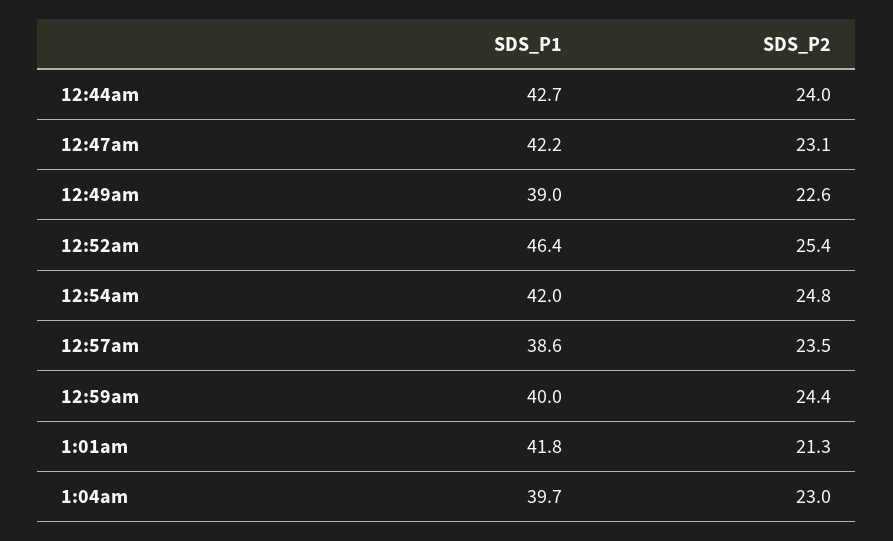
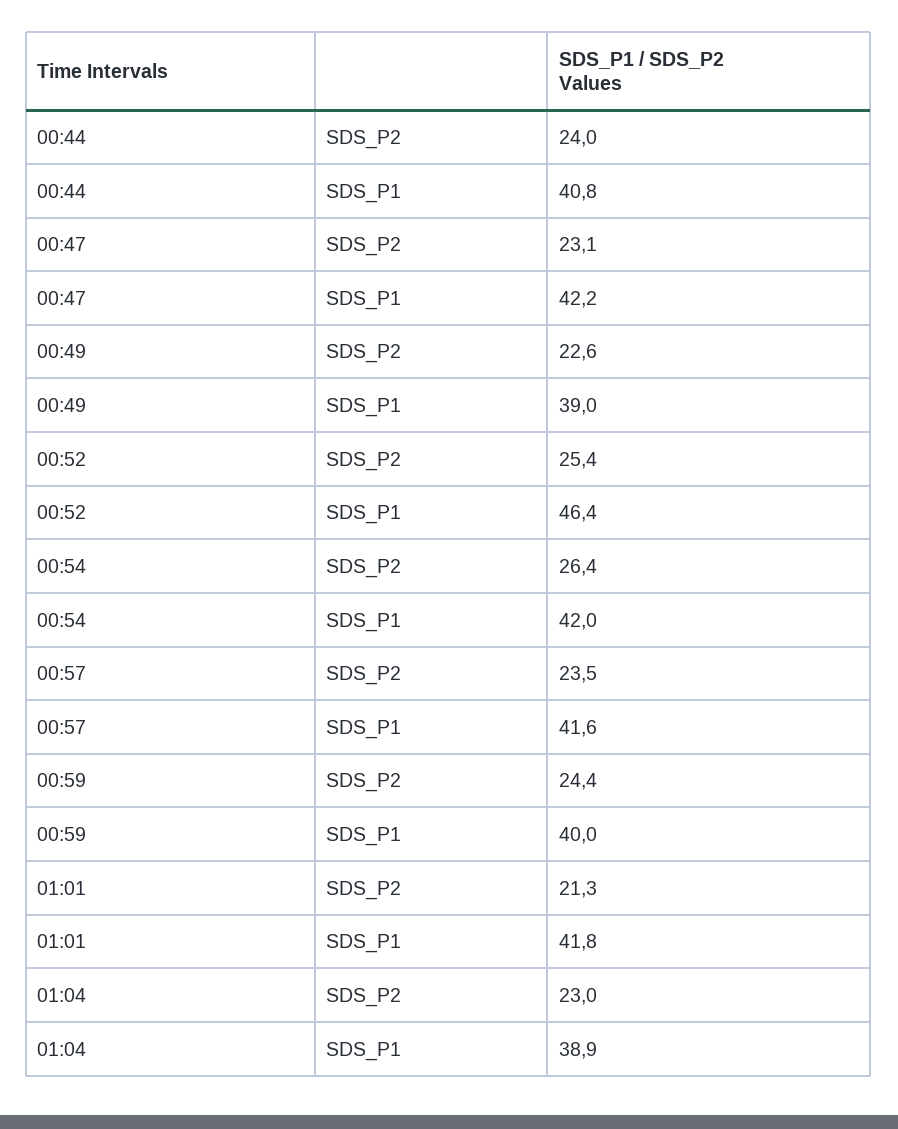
SDS_P1, 12:44am: 42.7 -> 40.8
SDS_P2, 12:54am: 24.8 -> 26.4
SDS_P1, 12:57am: 38.6 -> 41.6
SDS_P1, 1:04am: 39.7 -> 38.9

